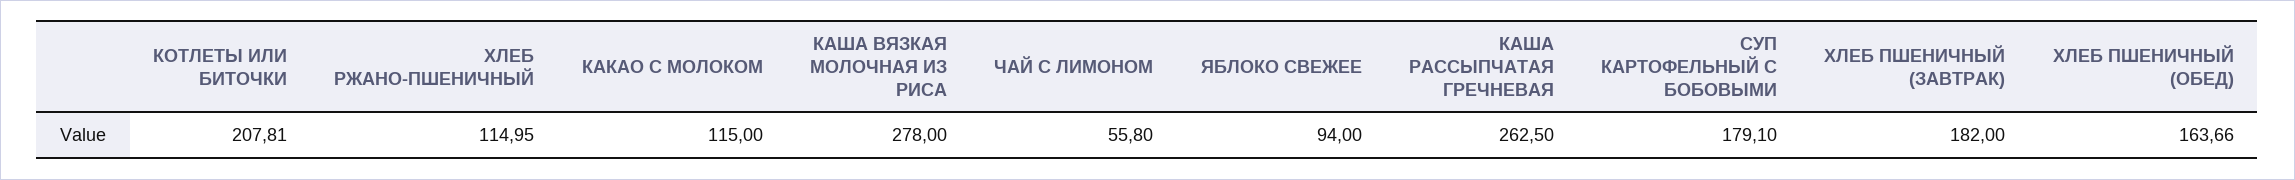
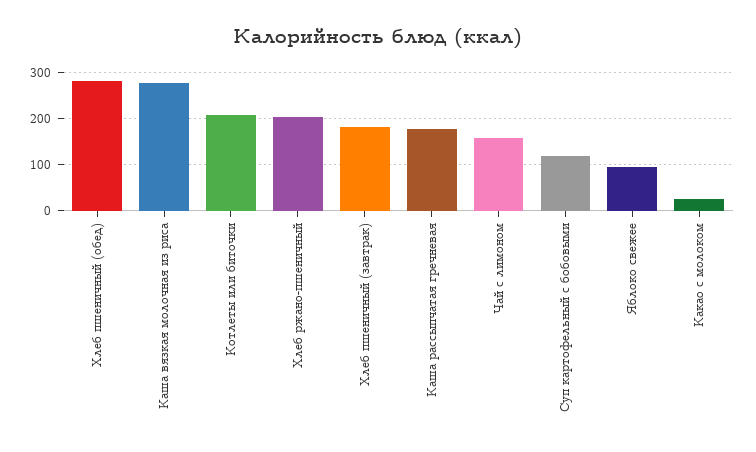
ХЛЕБ РЖАНО-ПШЕНИЧНЫЙ: 114.95 -> 200
КАКАО С МОЛОКОМ: 115 -> 20
ЧАЙ С ЛИМОНОМ: 55.8 -> 160
КАША РАССЫПЧАТАЯ ГРЕЧНЕВАЯ: 262.5 -> 180
СУП КАРТОФЕЛЬНЫЙ С БОБОВЫМИ: 179.1 -> 120
ХЛЕБ ПШЕНИЧНЫЙ (ОБЕД): 163.66 -> 280

